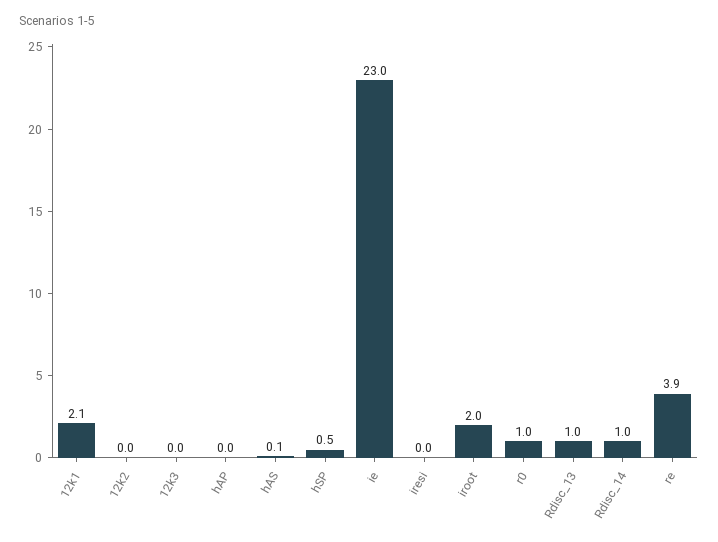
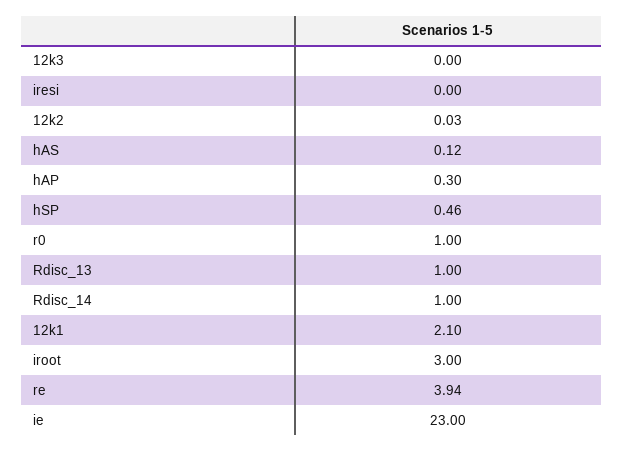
hAP: 0 -> 0.3
iroot: 2 -> 3

